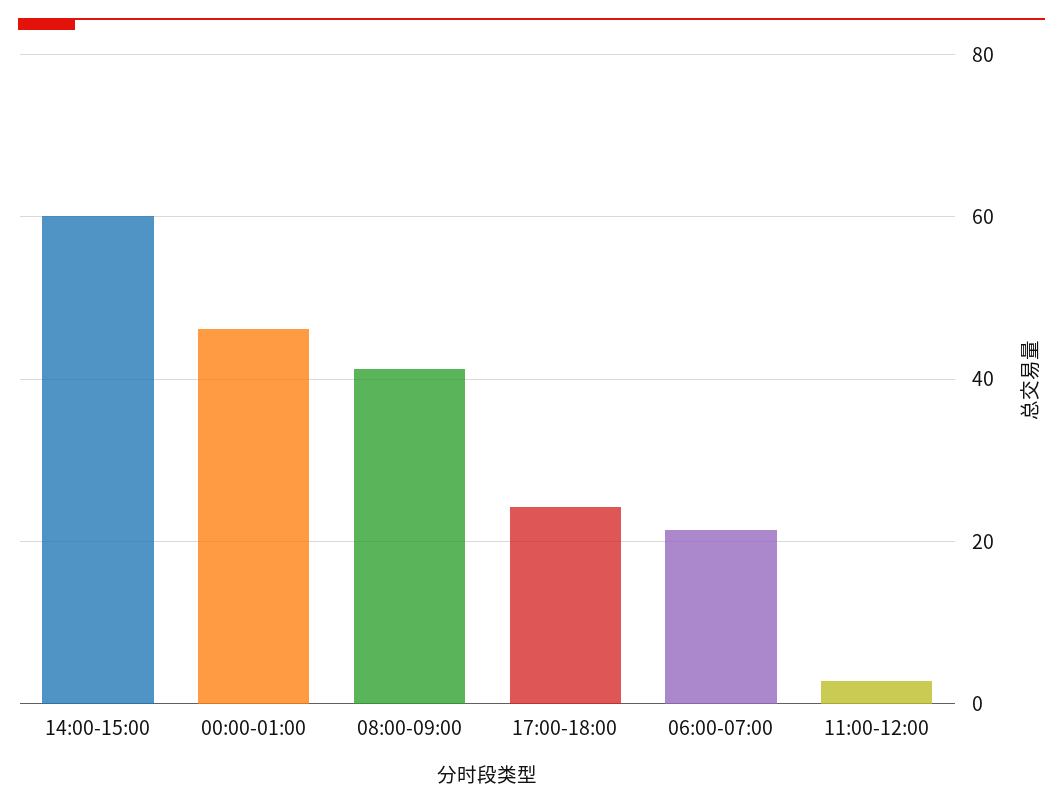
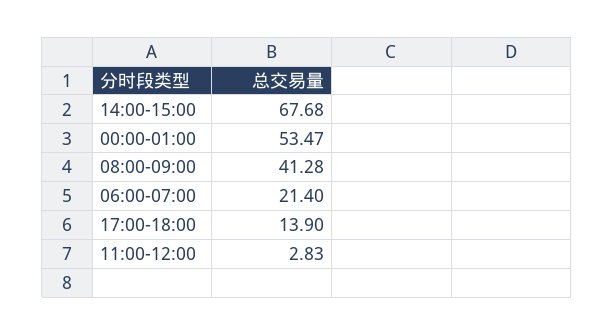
14:00-15:00: 60 -> 67.68
00:00-01:00: 46 -> 53.47
17:00-18:00: 24 -> 13.9

